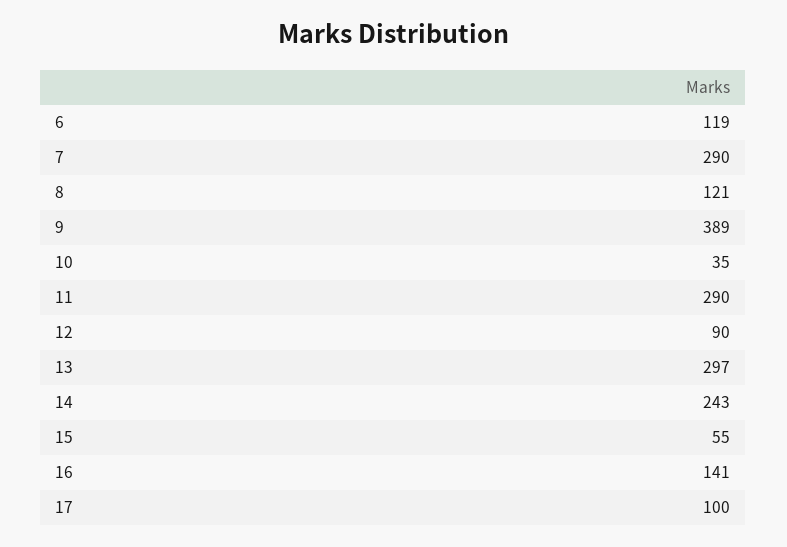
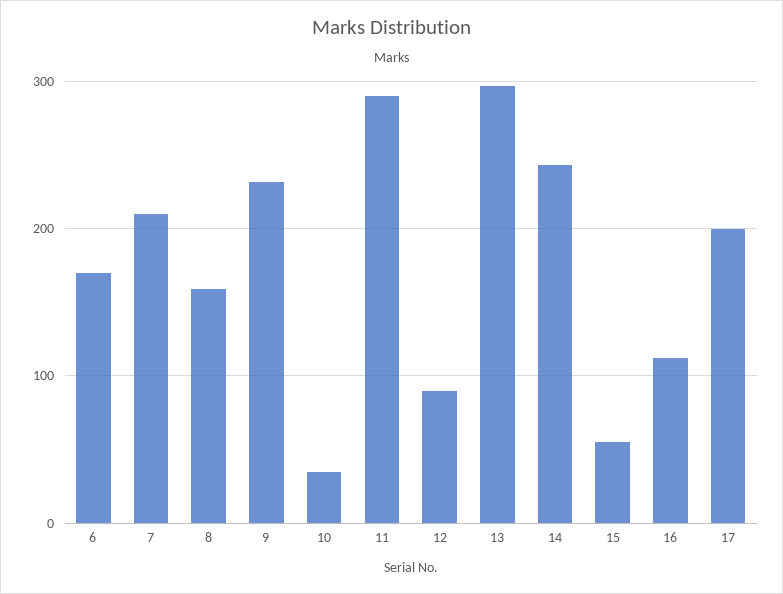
6: 119 -> 170
7: 290 -> 210
8: 121 -> 160
9: 389 -> 230
16: 141 -> 110
17: 100 -> 200

